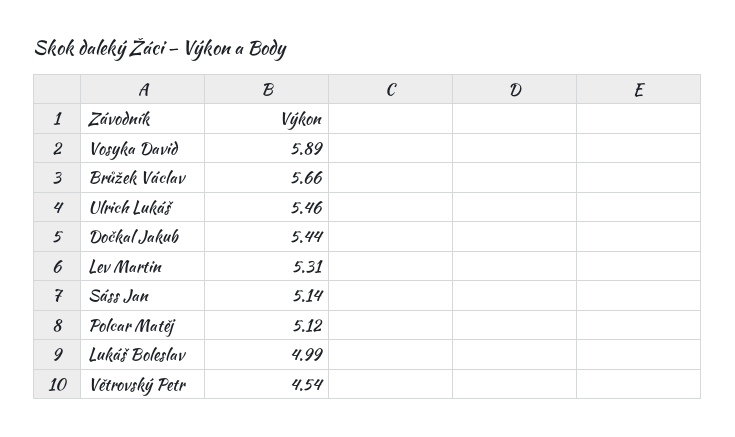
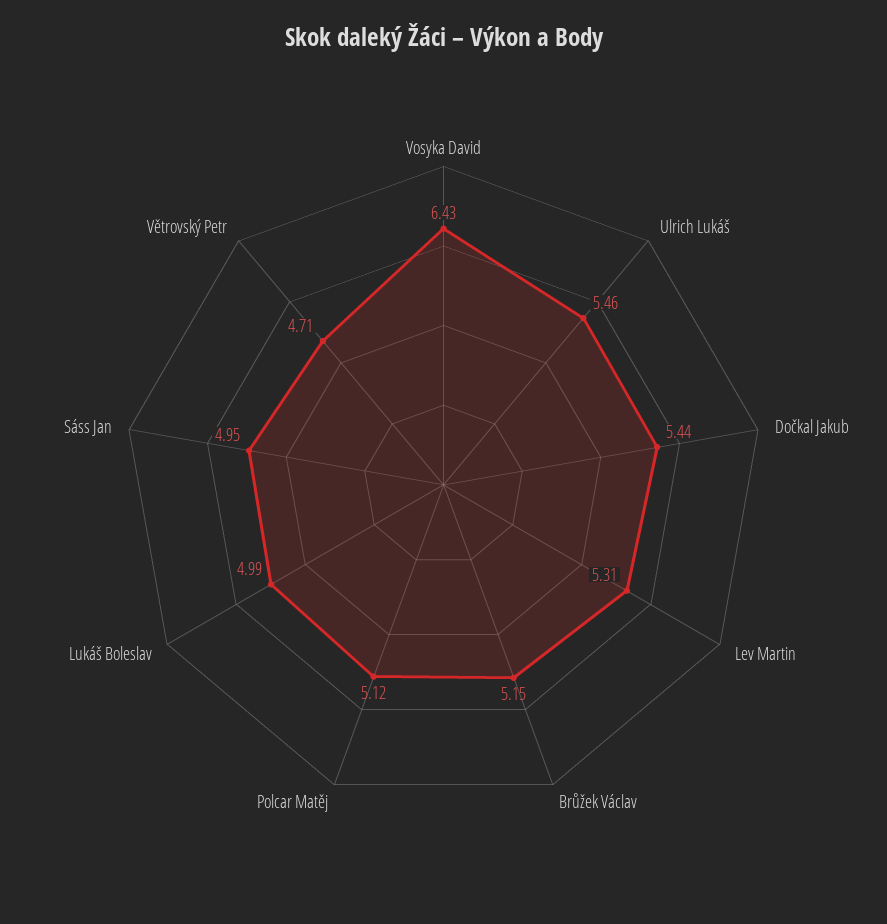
Vosyka David: 5.89 -> 6.43
Brůžek Václav: 5.66 -> 5.15
Sáss Jan: 5.14 -> 4.95
Větrovský Petr: 4.54 -> 4.71

